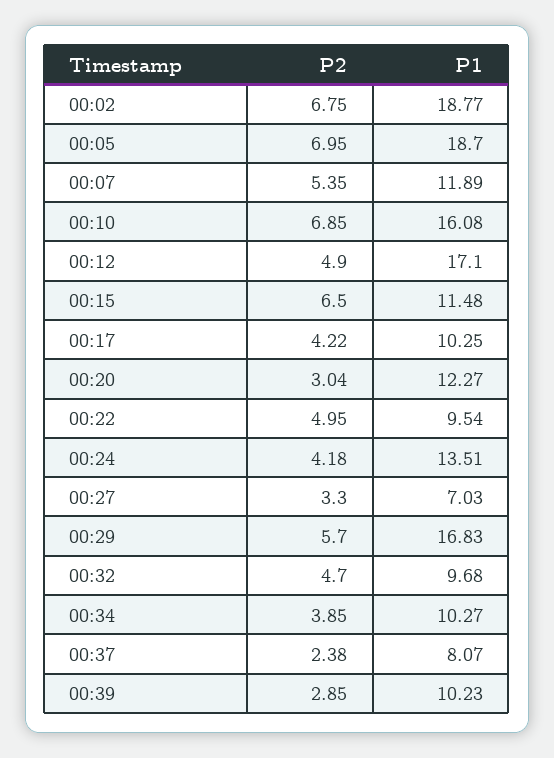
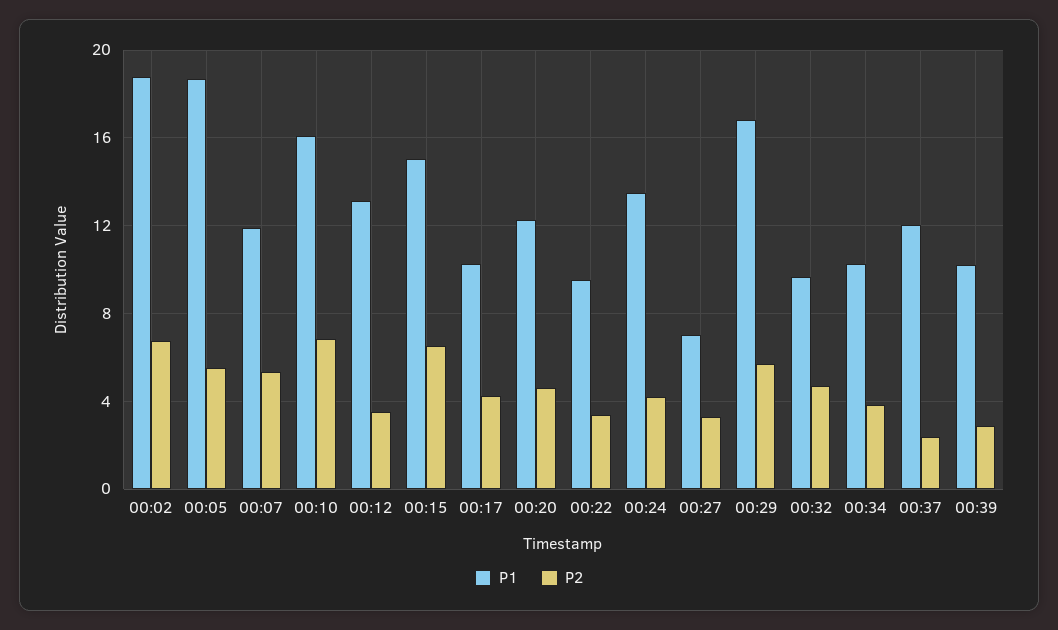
P2, 00:05: 6.95 -> 5.5
P2, 00:12: 4.9 -> 3.5
P1, 00:12: 17.1 -> 13
P1, 00:15: 11.48 -> 15
P2, 00:20: 3.04 -> 4.5
P2, 00:22: 4.95 -> 3.5
P1, 00:37: 8.07 -> 12

